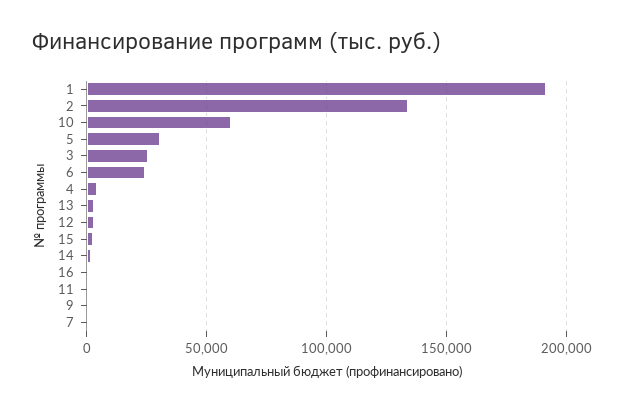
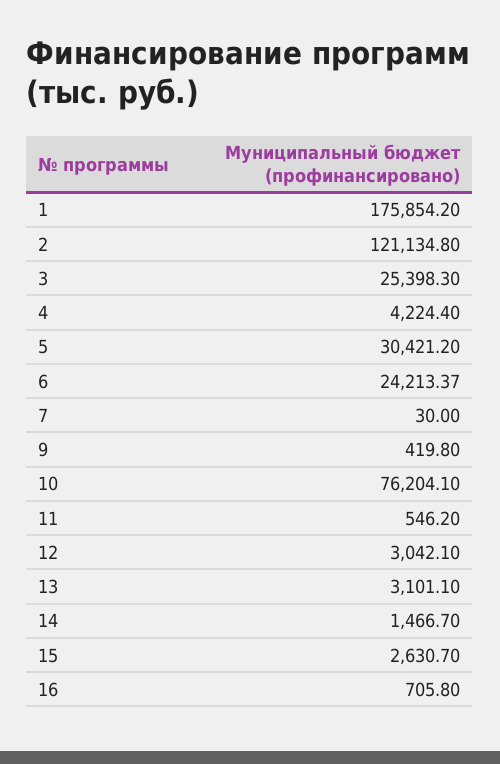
1: 190000 -> 175854.2
2: 135000 -> 121134.8
10: 60000 -> 76204.1

